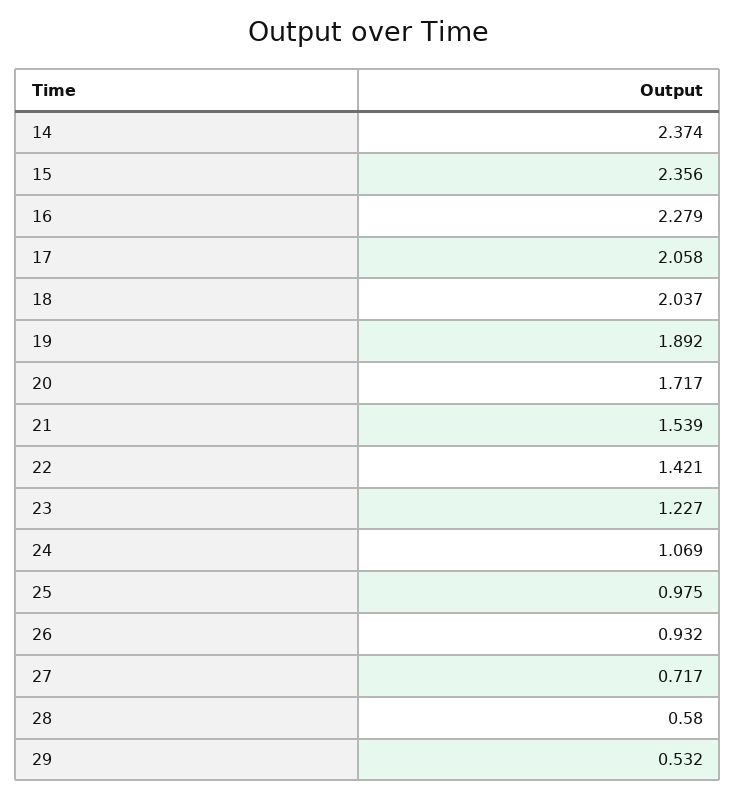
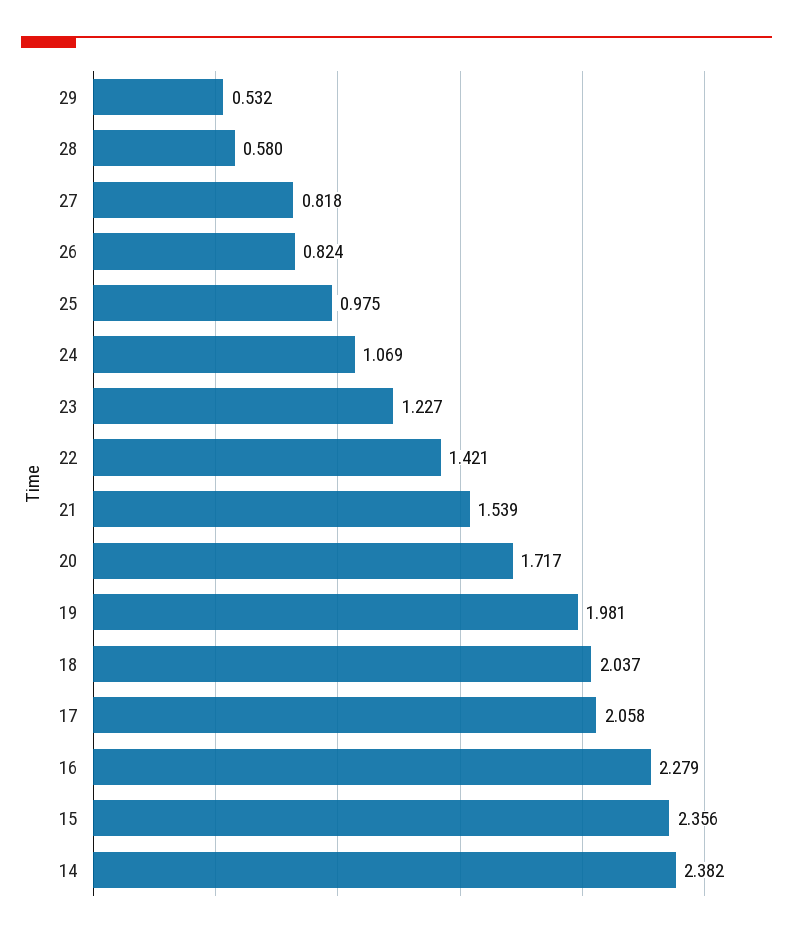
14: 2.374 -> 2.382
19: 1.892 -> 1.981
26: 0.932 -> 0.824
27: 0.717 -> 0.818

